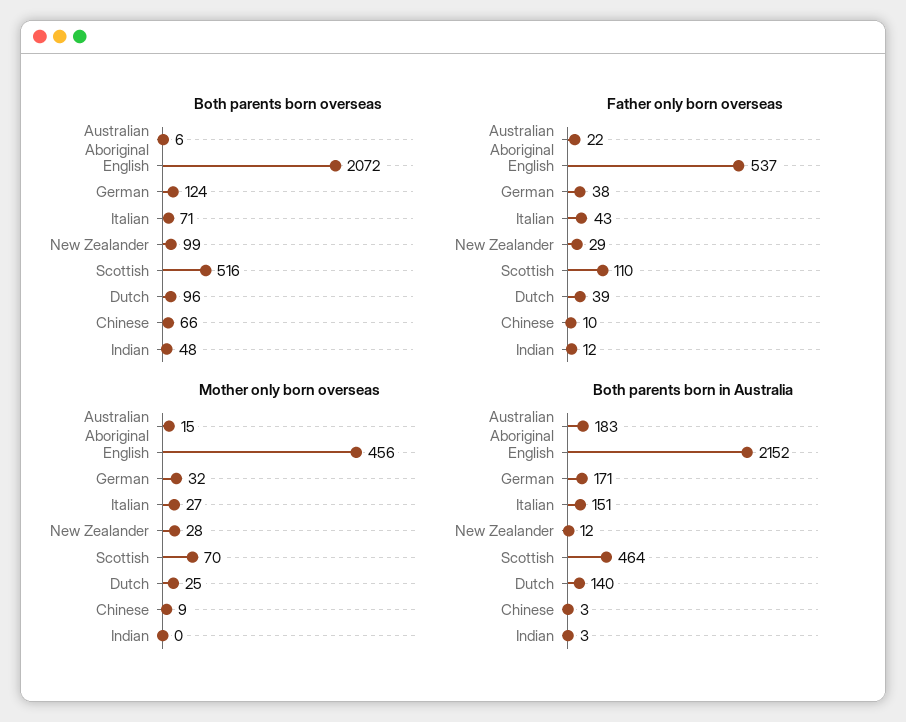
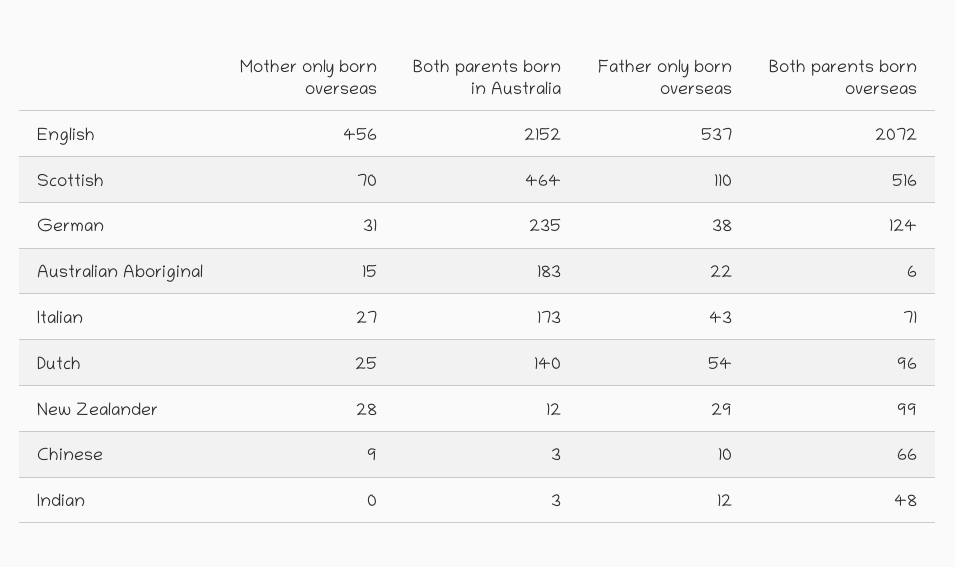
Father only born overseas, Dutch: 39 -> 54
Mother only born overseas, German: 32 -> 31
Both parents born in Australia, German: 171 -> 235
Both parents born in Australia, Italian: 151 -> 173

